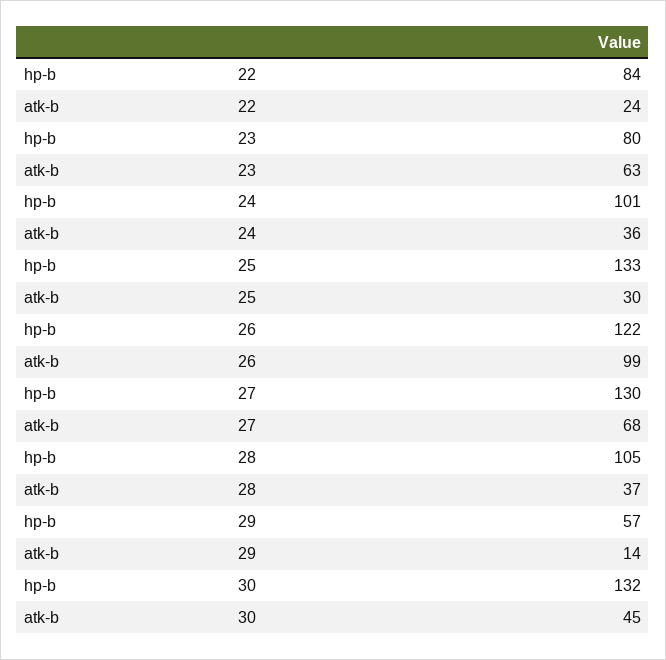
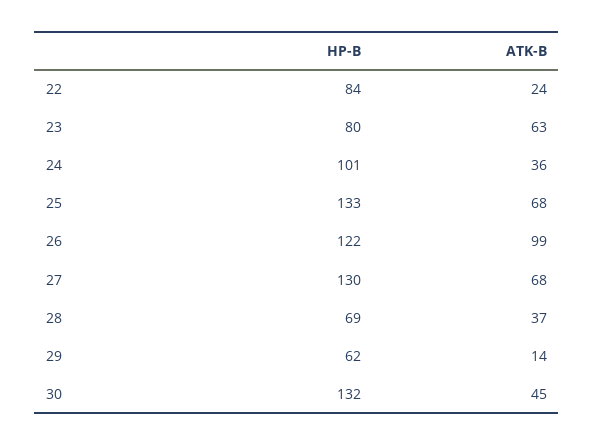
atk-b, 25: 30 -> 68
hp-b, 28: 105 -> 69
hp-b, 29: 57 -> 62

